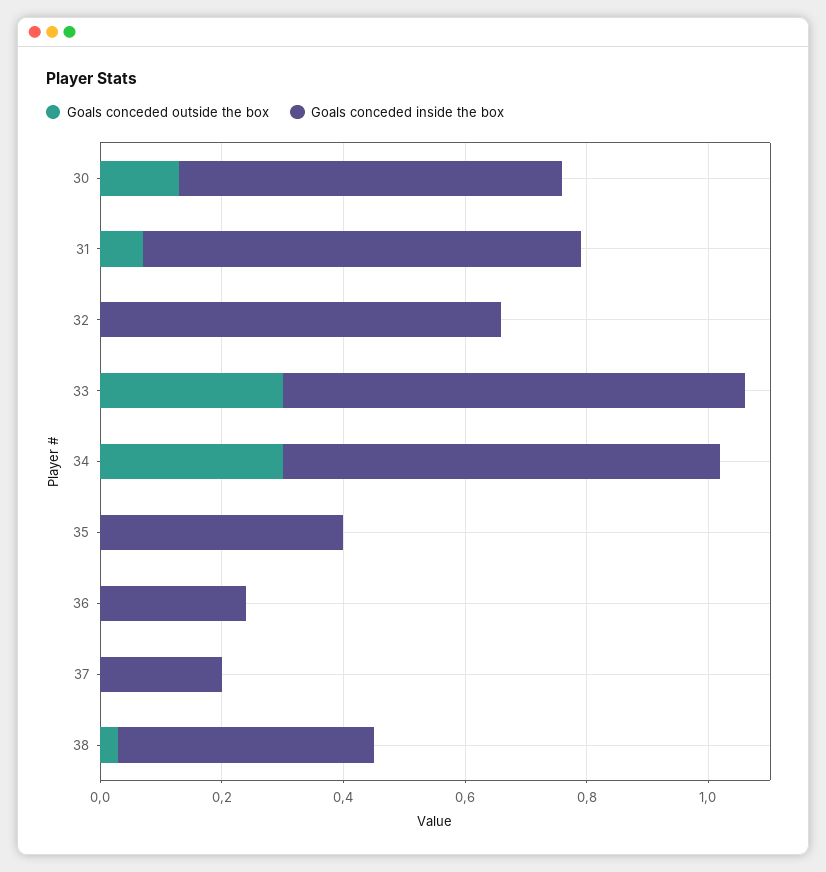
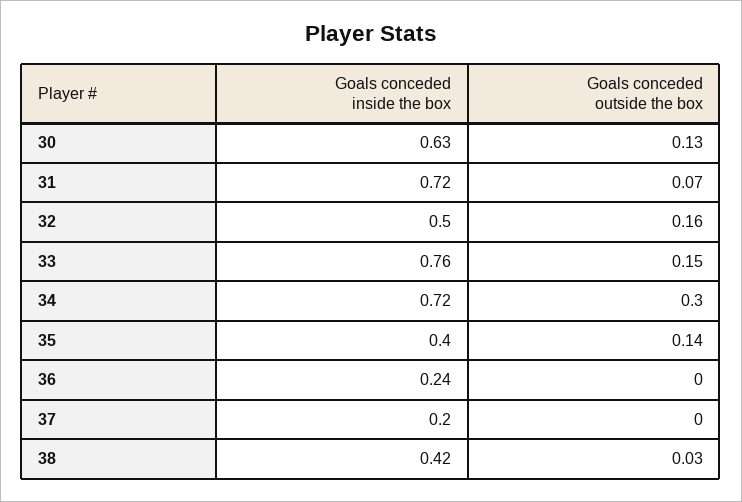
Goals conceded outside the box, 32: 0 -> 0.16
Goals conceded inside the box, 32: 0.65 -> 0.5
Goals conceded outside the box, 33: 0.3 -> 0.15
Goals conceded outside the box, 35: 0 -> 0.14

